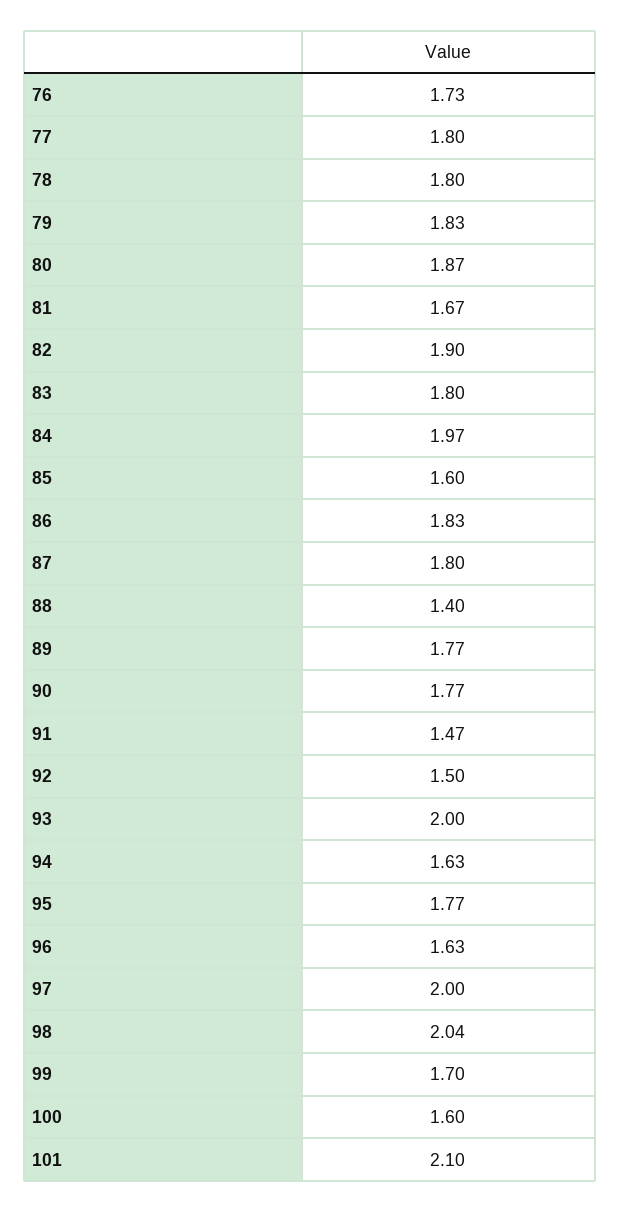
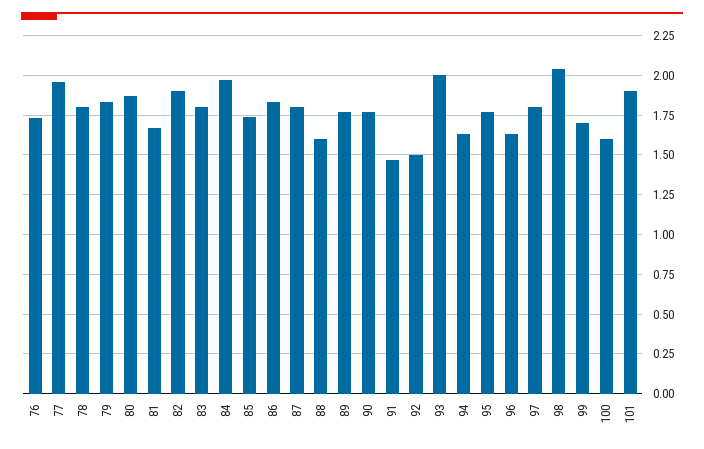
77: 1.8 -> 1.95
85: 1.6 -> 1.75
88: 1.4 -> 1.6
97: 2 -> 1.8
101: 2.1 -> 1.9

